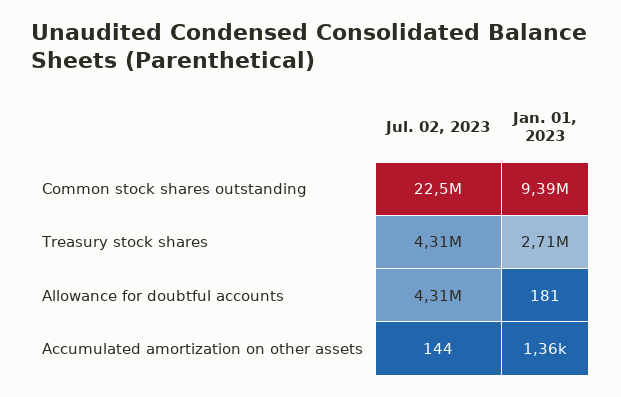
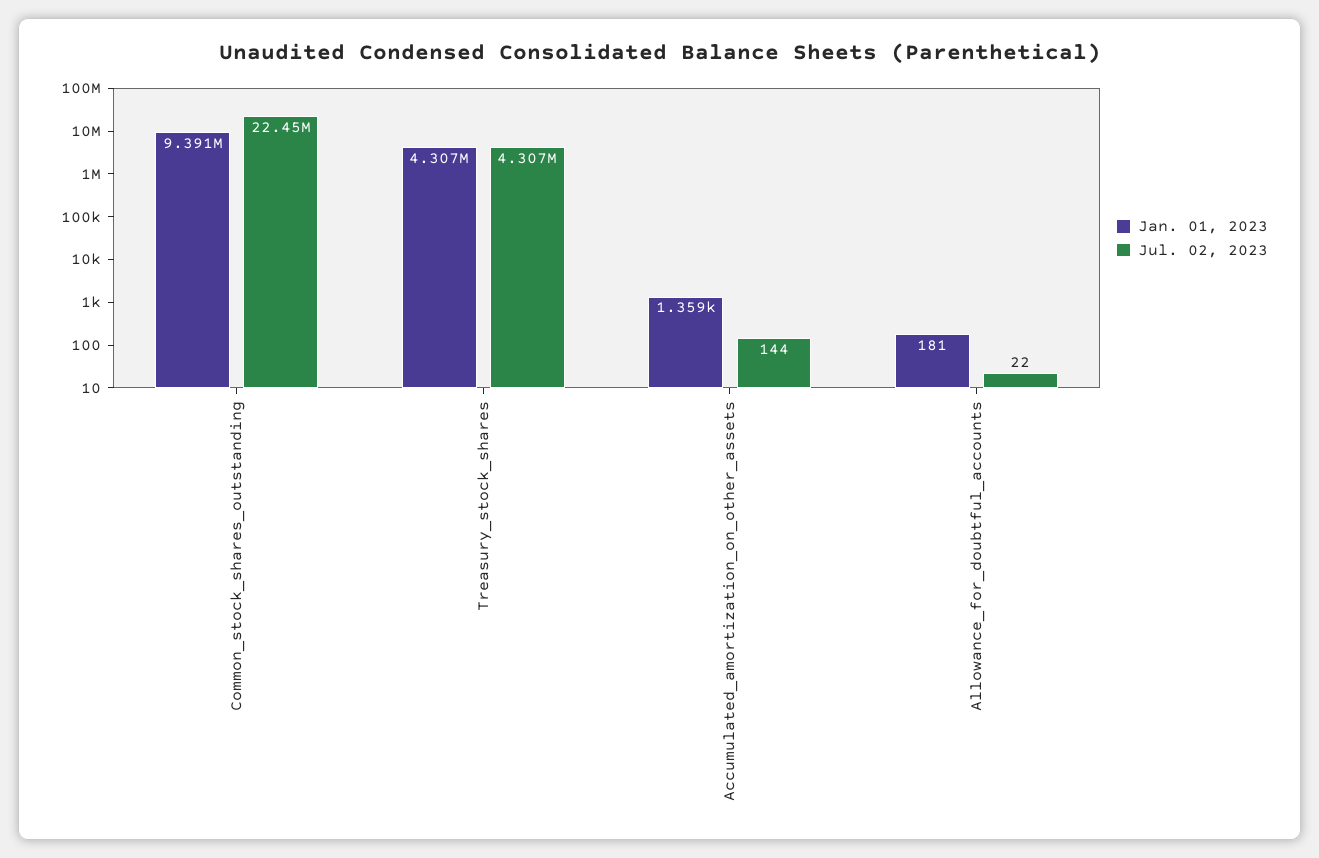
Jan. 01, 2023, Treasury stock shares: 2710000 -> 4307000
Jul. 02, 2023, Allowance for doubtful accounts: 4310000 -> 22

